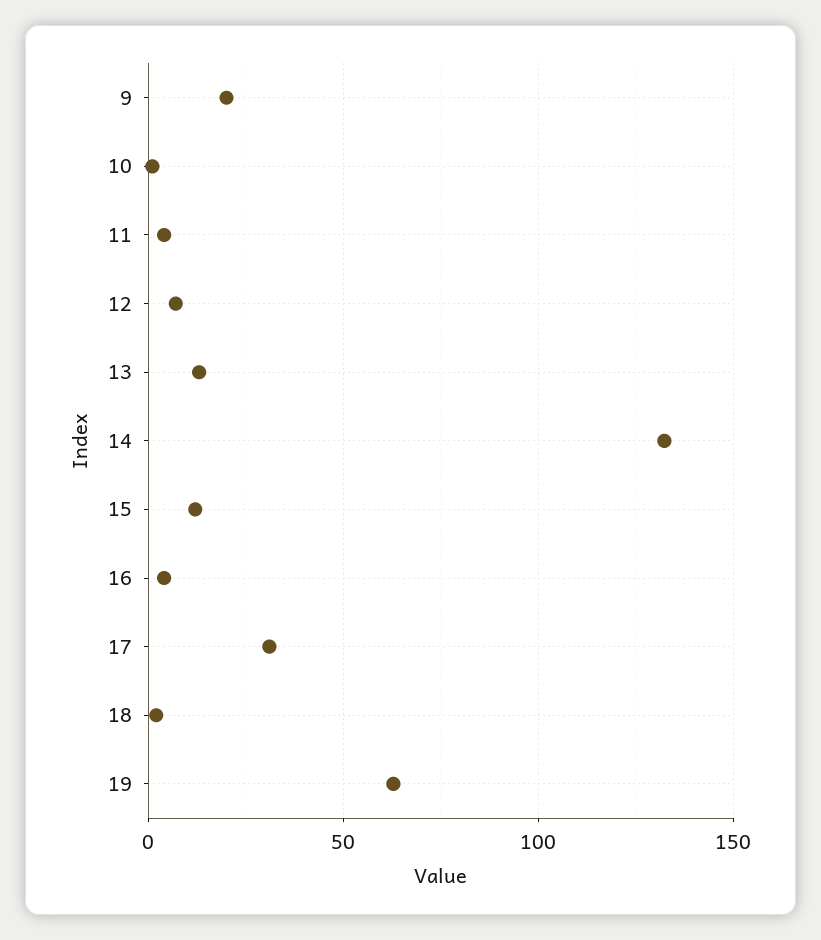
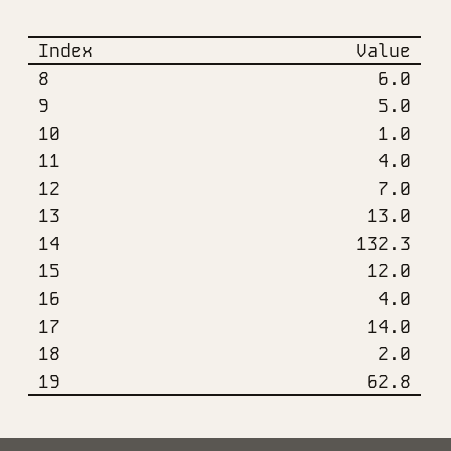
9: 20 -> 5
17: 30 -> 14
8: none -> 6

